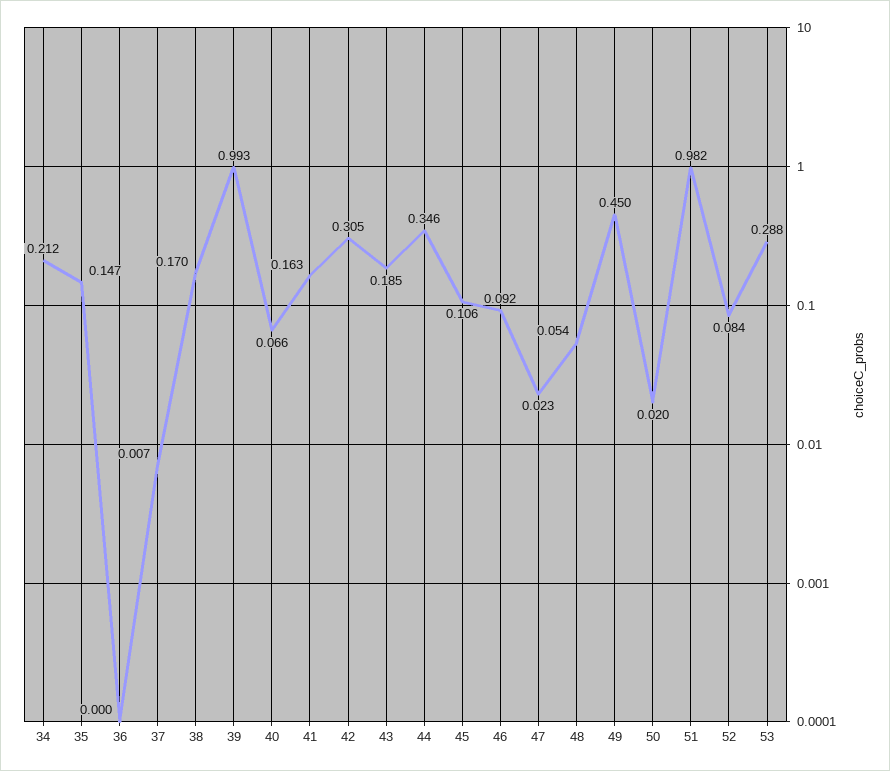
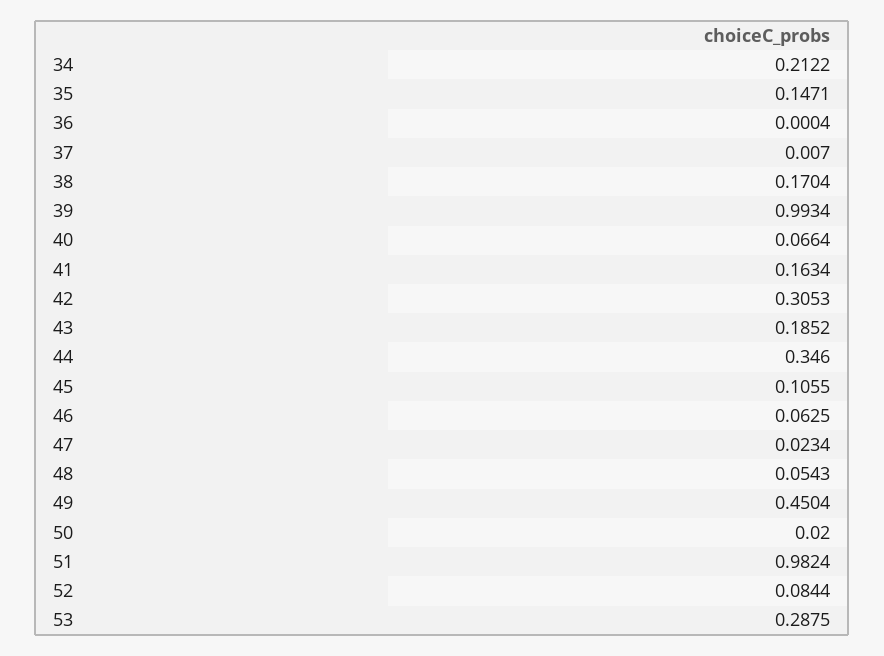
46: 0.092 -> 0.0625

